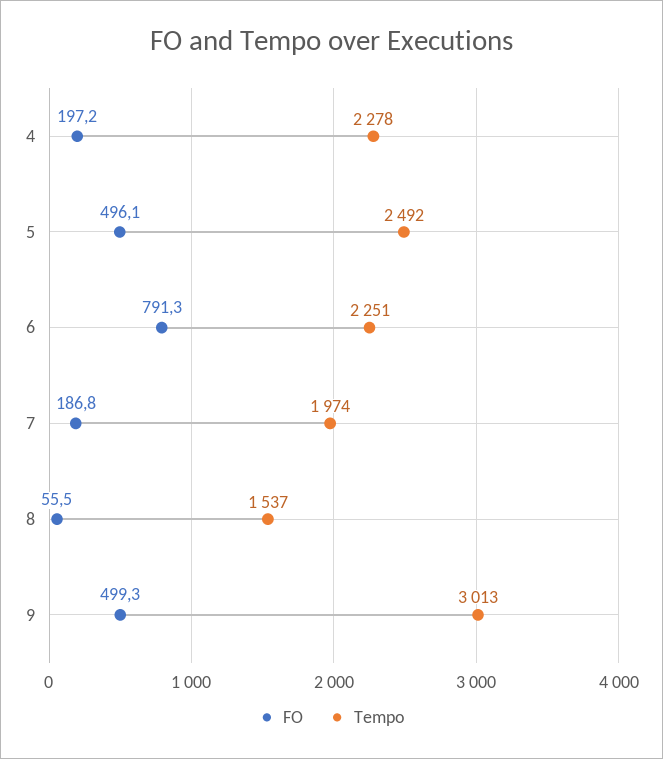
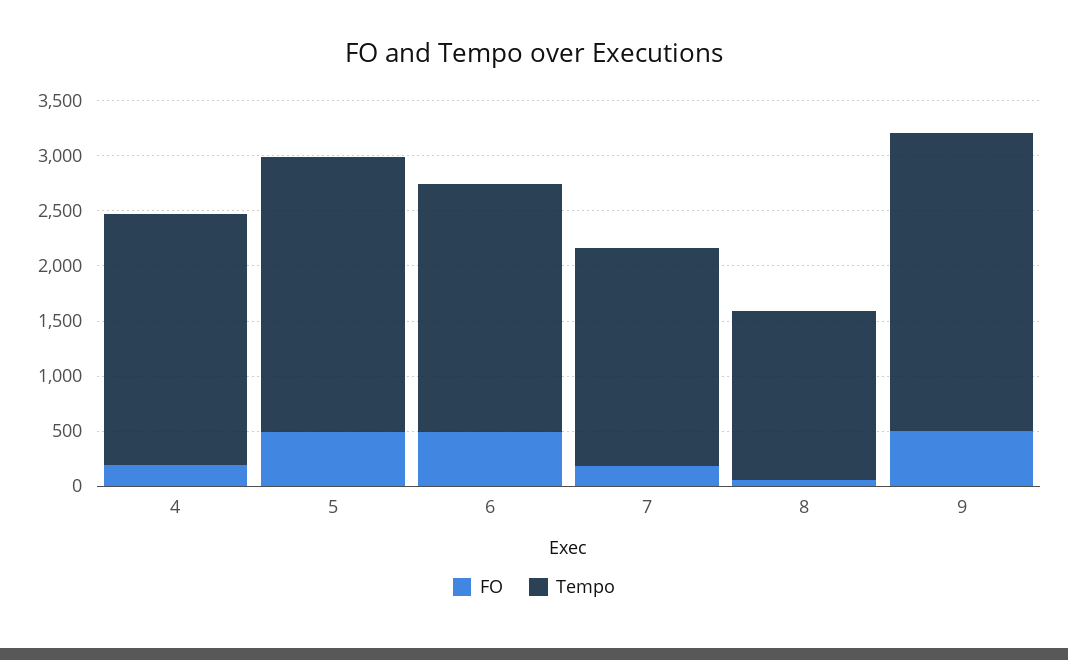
FO, 6: 791.3 -> 500
Tempo, 9: 3013 -> 2700

